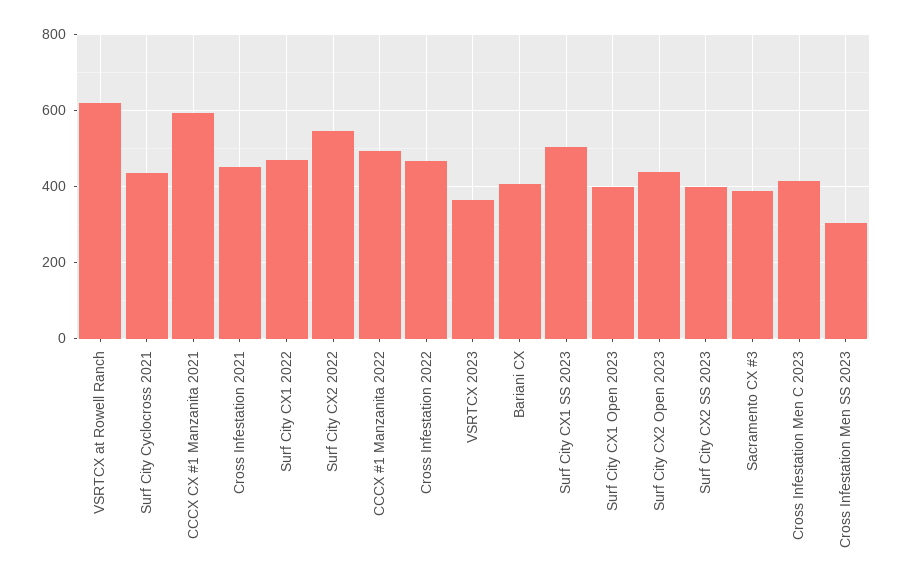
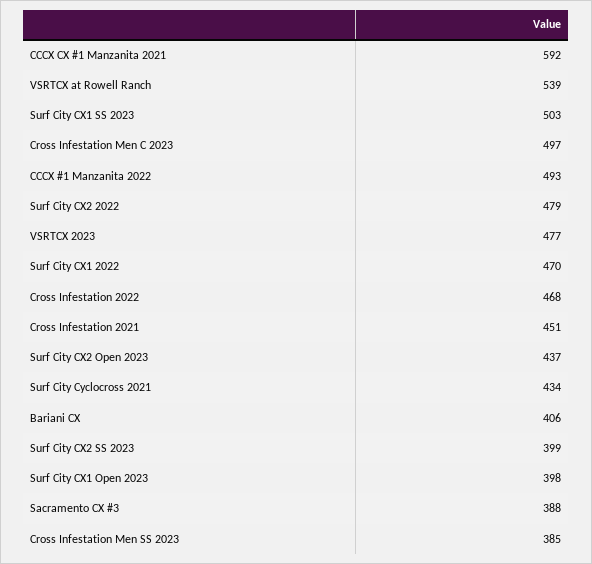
VSRTCX at Rowell Ranch: 620 -> 539
Surf City CX2 2022: 540 -> 479
VSRTCX 2023: 360 -> 477
Cross Infestation Men C 2023: 420 -> 497
Cross Infestation Men SS 2023: 300 -> 385

